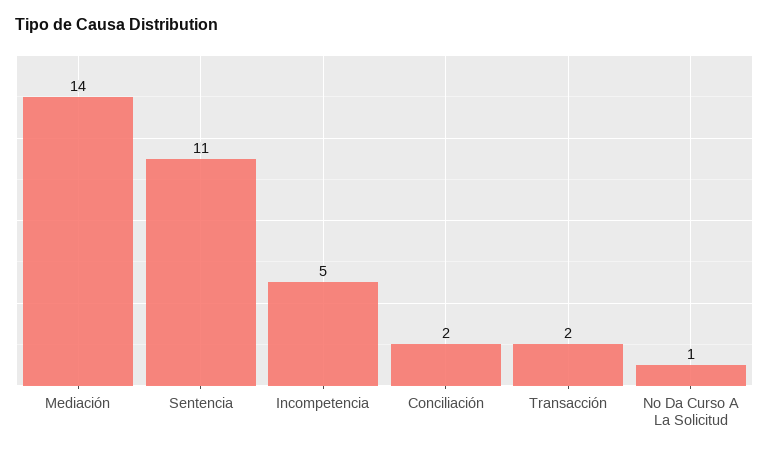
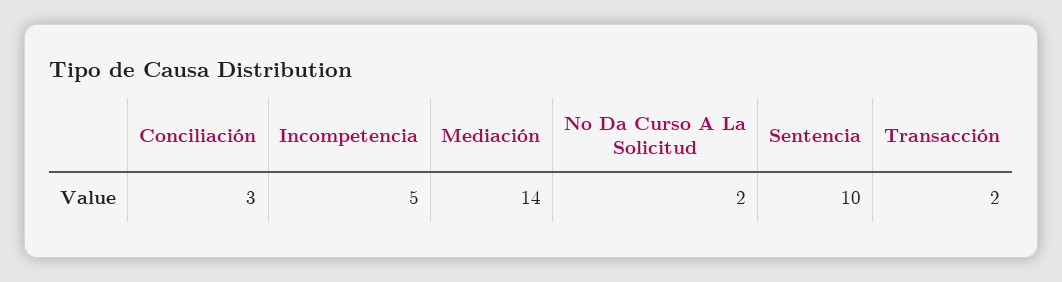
Sentencia: 11 -> 10
Conciliación: 2 -> 3
No Da Curso A La Solicitud: 1 -> 2

